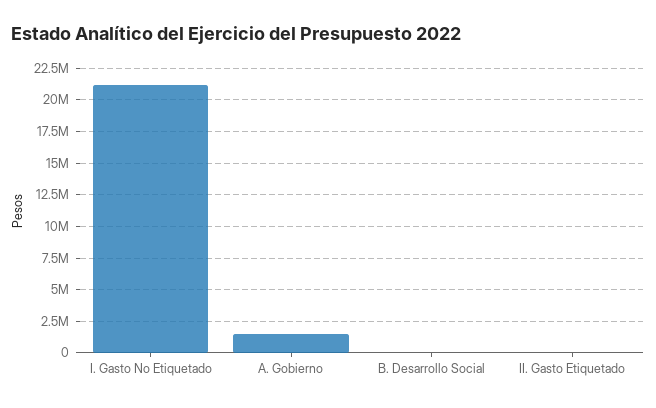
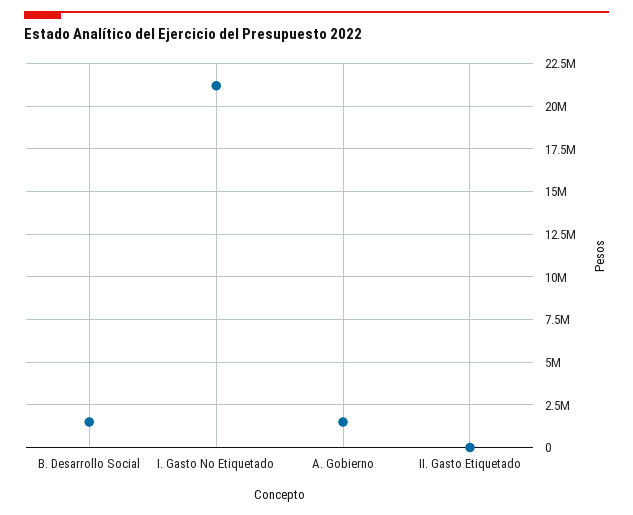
B. Desarrollo Social: 0 -> 1500000

